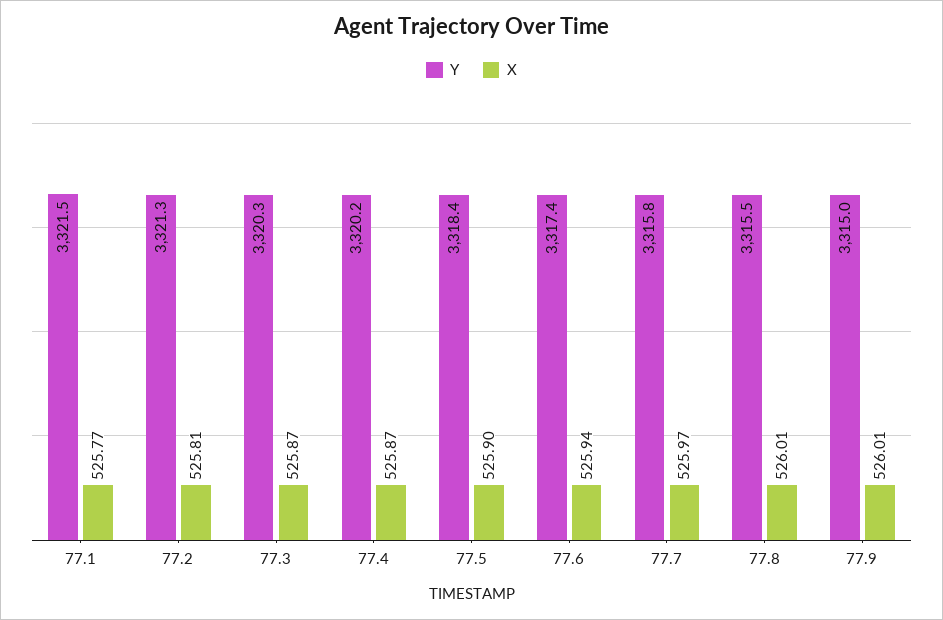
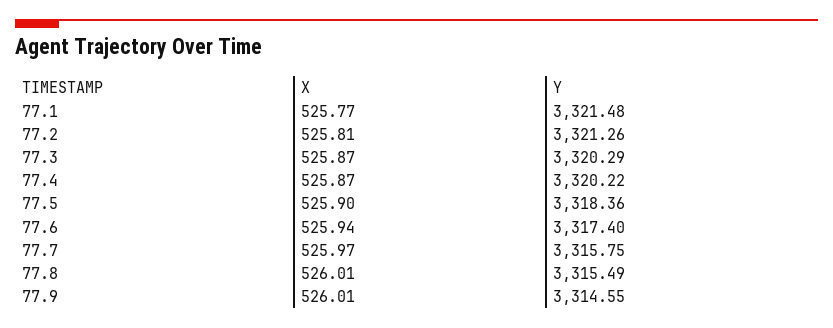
Y, 77.9: 3315 -> 3314.55

